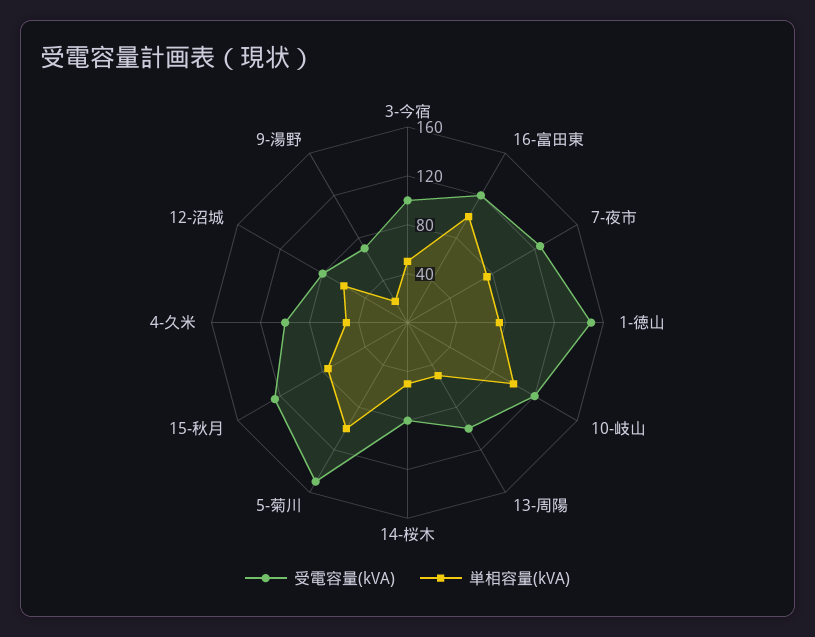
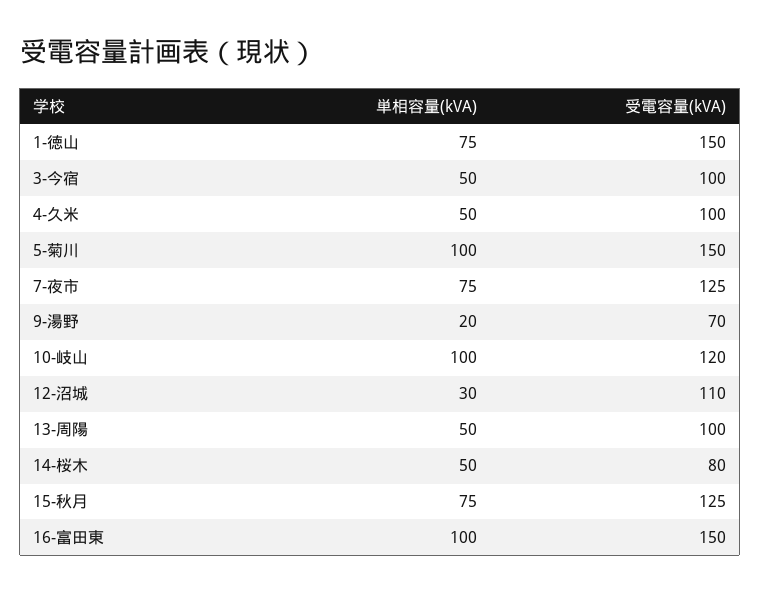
受電容量(kVA), 16-富田東: 120 -> 150
受電容量(kVA), 12-沼城: 80 -> 110
単相容量(kVA), 12-沼城: 60 -> 30

